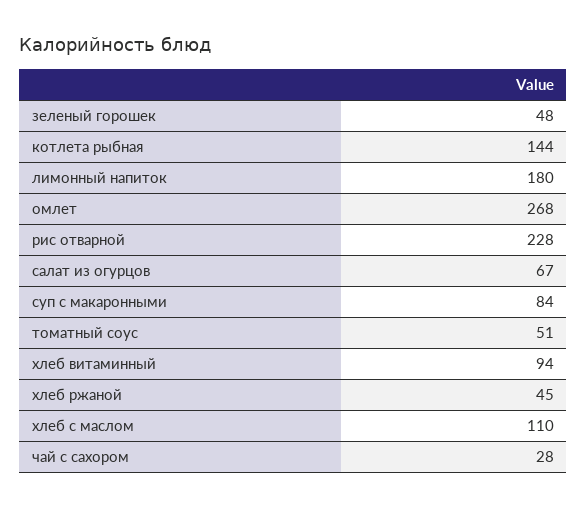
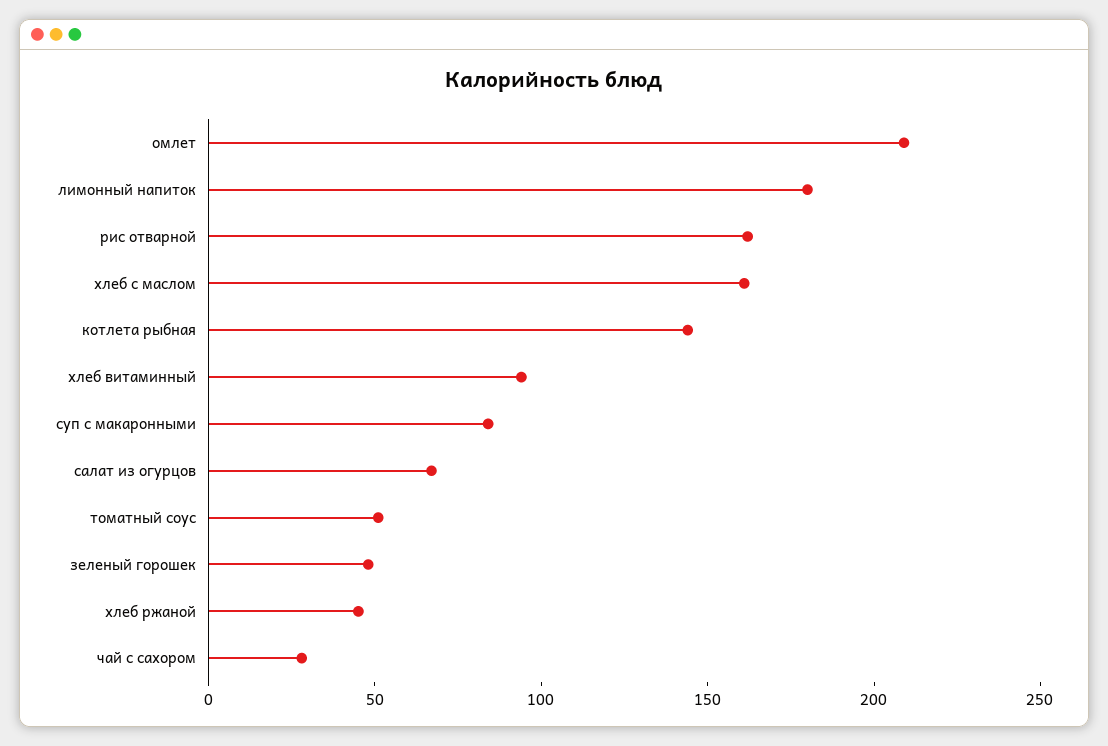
омлет: 268 -> 210
рис отварной: 228 -> 160
хлеб с маслом: 110 -> 160

